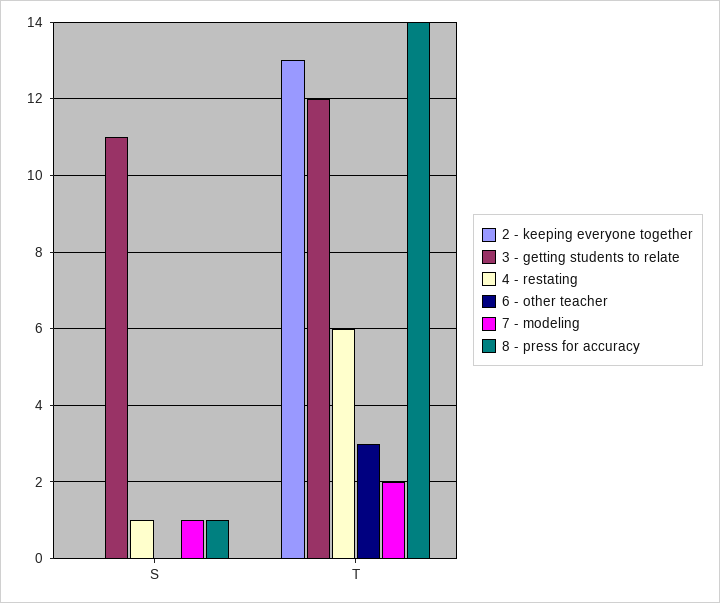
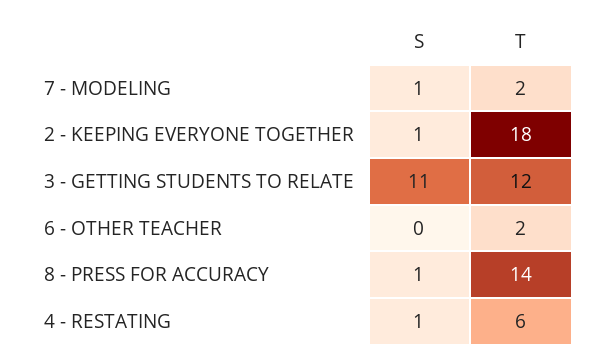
2 - keeping everyone together, S: 0 -> 1
2 - keeping everyone together, T: 13 -> 18
6 - other teacher, T: 3 -> 2

